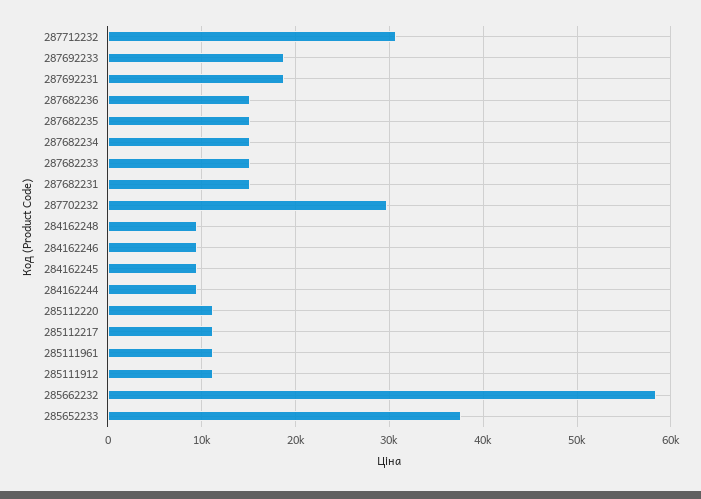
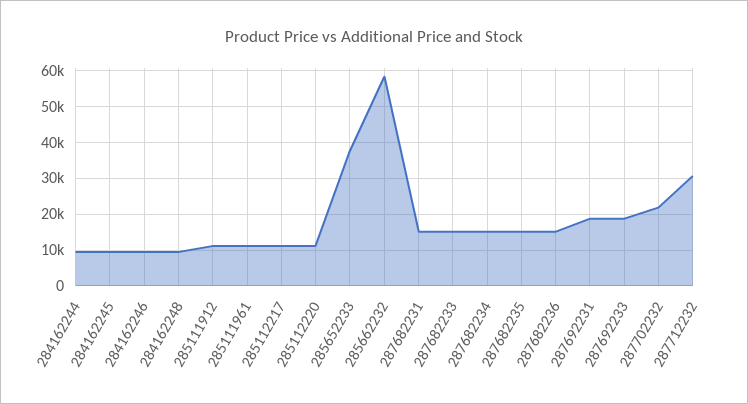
287702232: 30000 -> 22000

